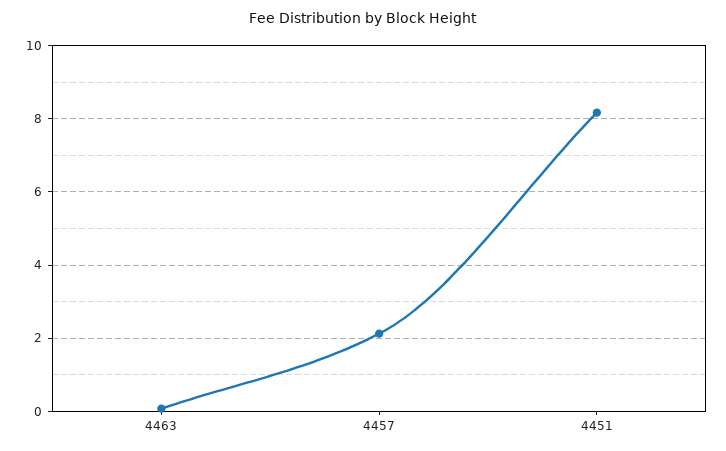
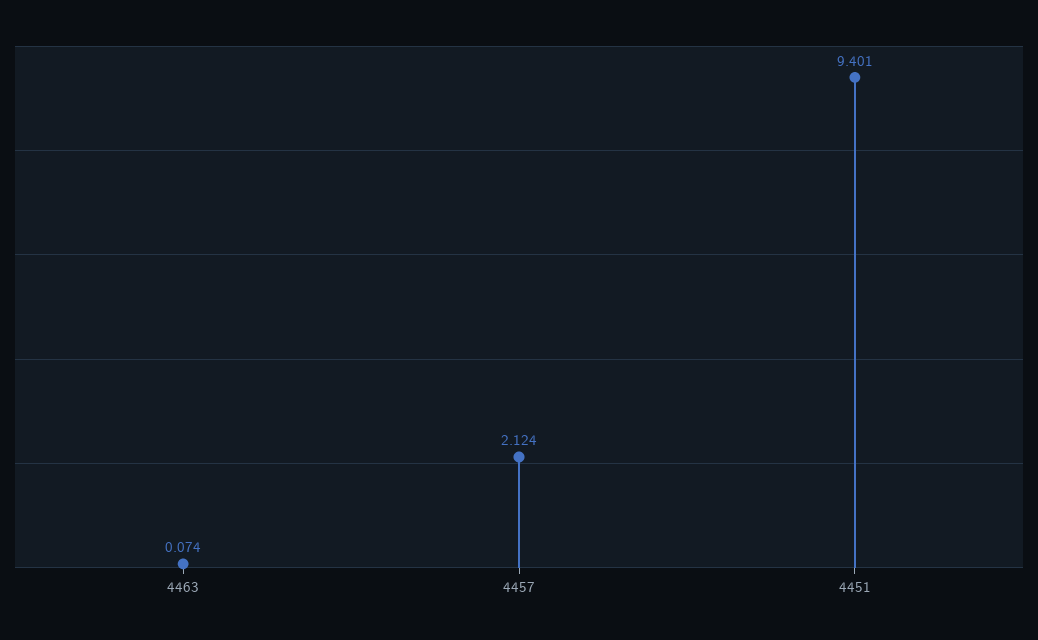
4451: 8.2 -> 9.401

